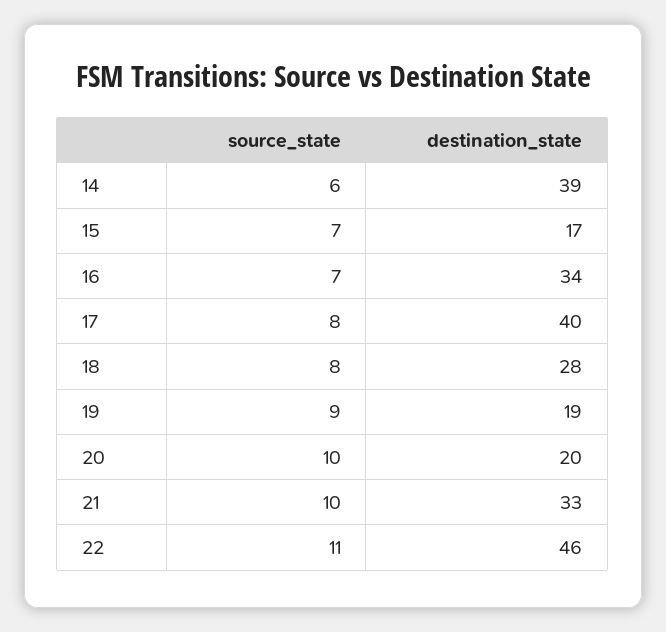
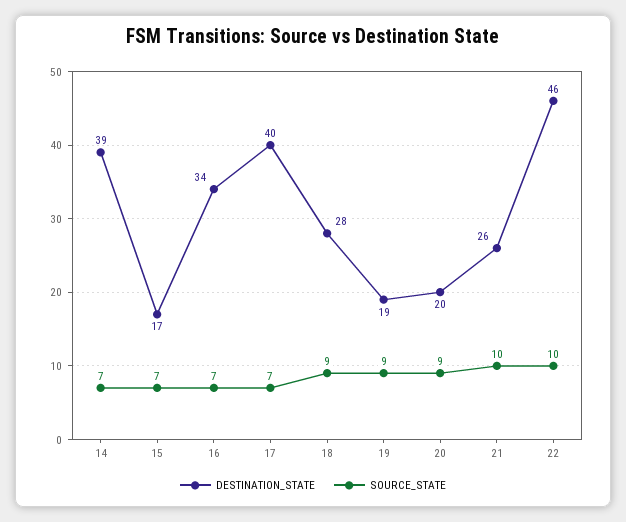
source_state, 14: 6 -> 7
source_state, 17: 8 -> 7
source_state, 18: 8 -> 9
source_state, 20: 10 -> 9
destination_state, 21: 33 -> 26
source_state, 22: 11 -> 10

